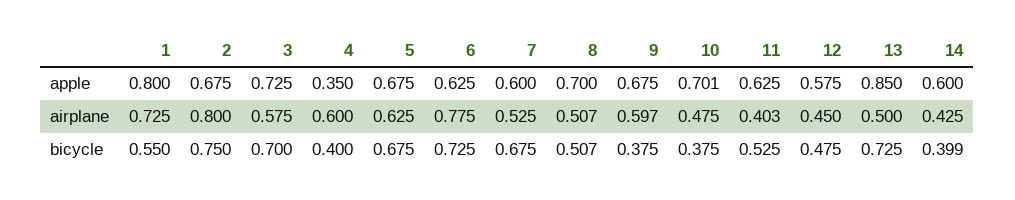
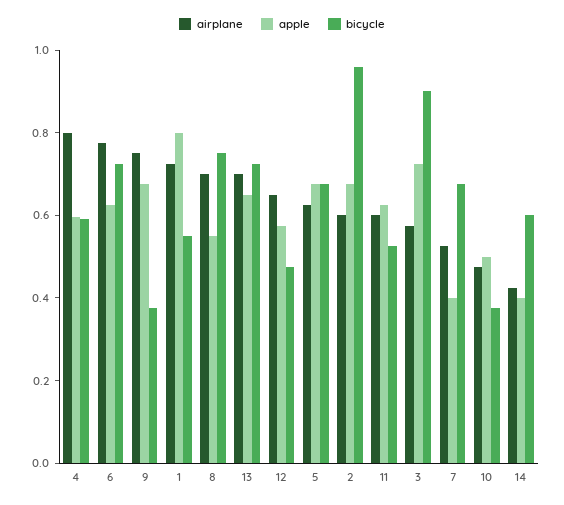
apple, 4: 0.35 -> 0.6
apple, 7: 0.6 -> 0.4
apple, 8: 0.7 -> 0.55
apple, 10: 0.701 -> 0.5
apple, 13: 0.85 -> 0.65
apple, 14: 0.6 -> 0.4
airplane, 2: 0.8 -> 0.6
airplane, 4: 0.6 -> 0.8
airplane, 8: 0.507 -> 0.7
airplane, 9: 0.597 -> 0.75
airplane, 11: 0.403 -> 0.6
airplane, 12: 0.45 -> 0.65
airplane, 13: 0.5 -> 0.7
bicycle, 2: 0.75 -> 0.95
bicycle, 3: 0.7 -> 0.9
bicycle, 4: 0.4 -> 0.6
bicycle, 8: 0.507 -> 0.75
bicycle, 14: 0.399 -> 0.6

